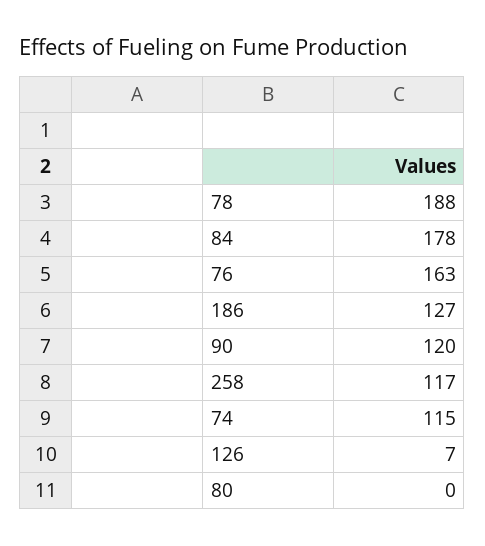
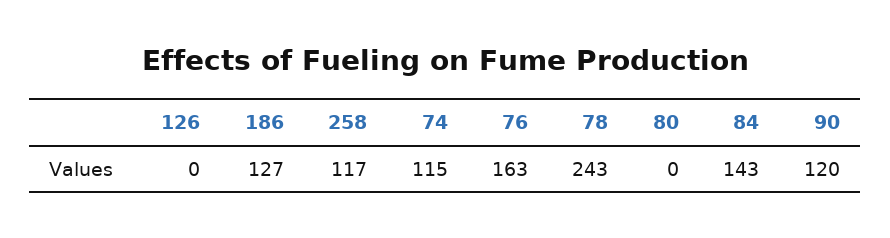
78: 188 -> 243
84: 178 -> 143
126: 7 -> 0

